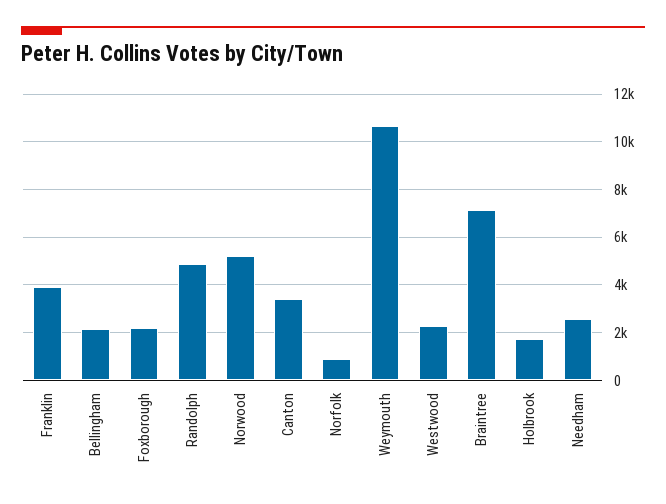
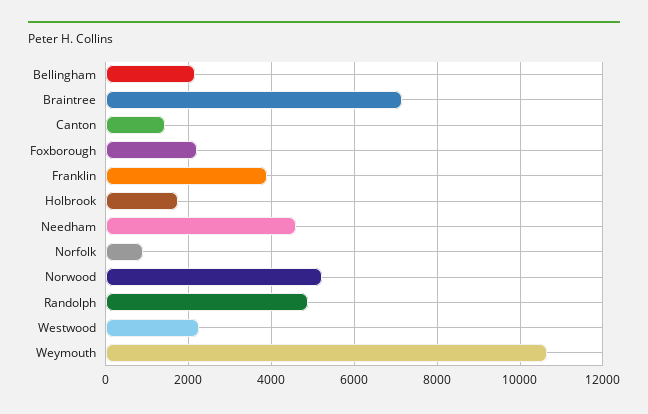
Canton: 3500 -> 1400
Needham: 2500 -> 4600

